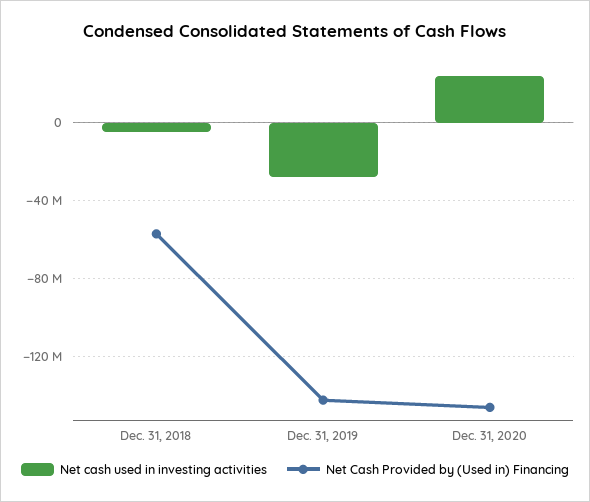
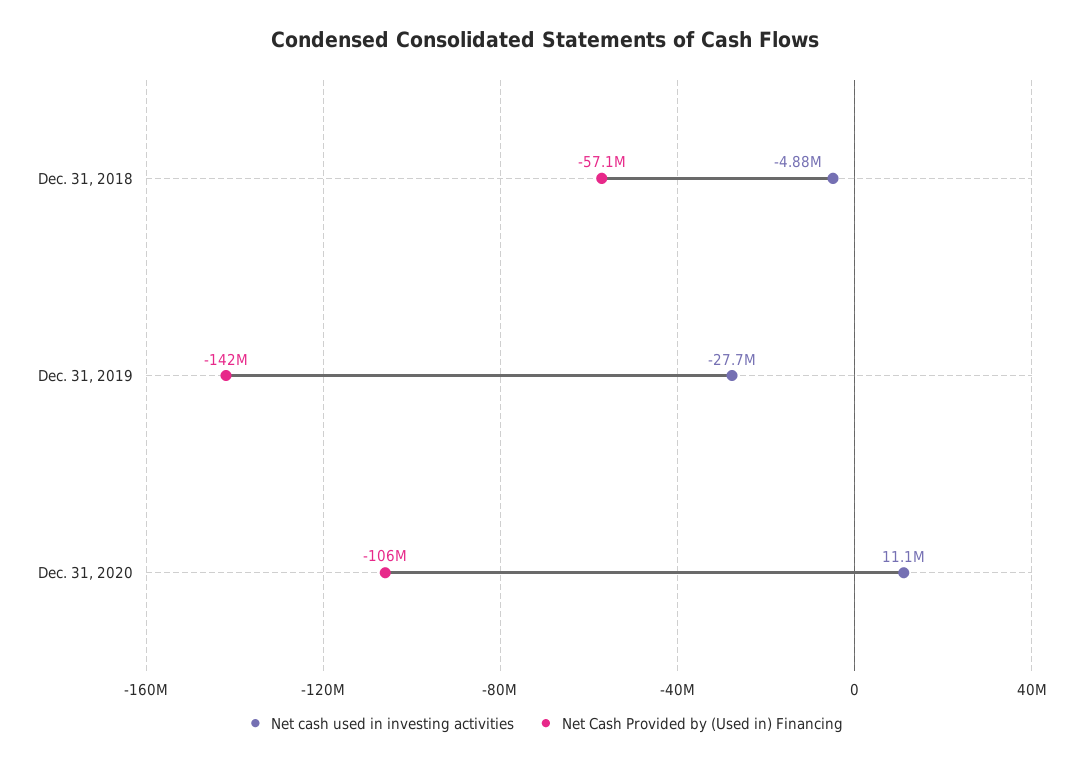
Net cash used in investing activities, Dec. 31, 2020: 25000000 -> 11100000
Net Cash Provided by (Used in) Financing, Dec. 31, 2020: -145000000 -> -106000000

